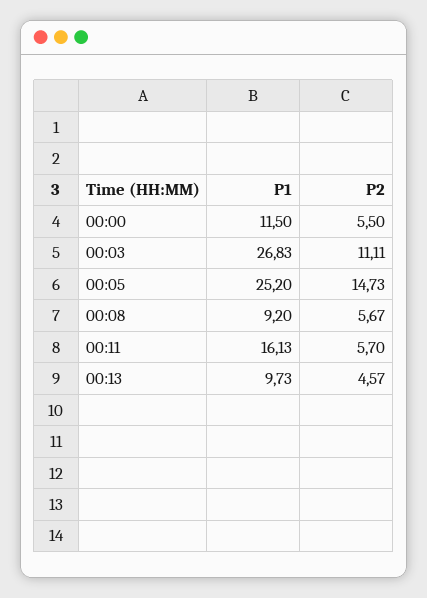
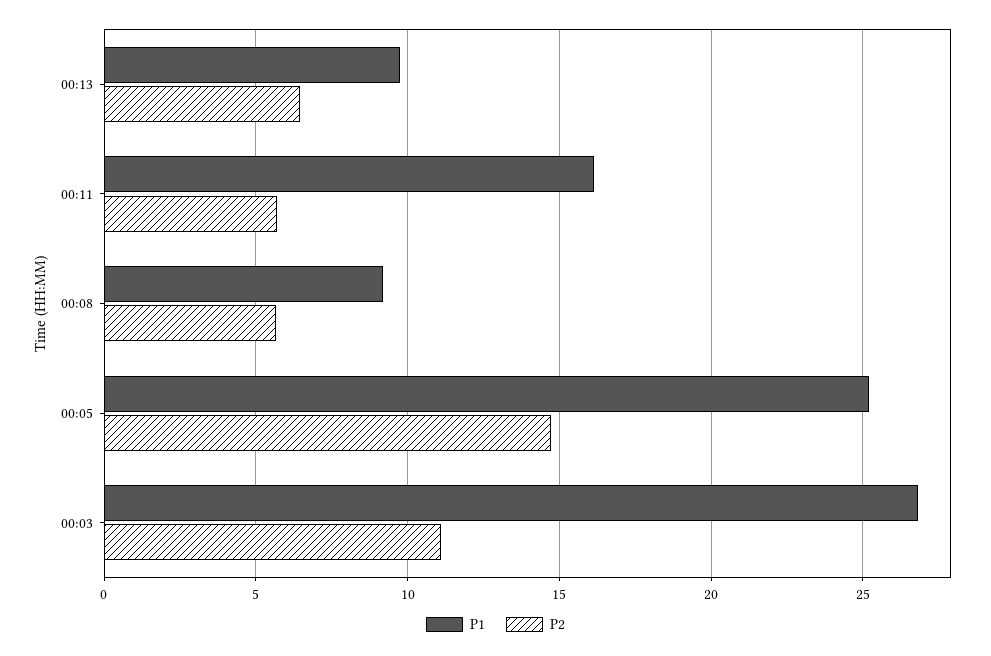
P1, 00:00: 11.5 -> none
P2, 00:00: 5.5 -> none
P2, 00:13: 4.57 -> 6.5

